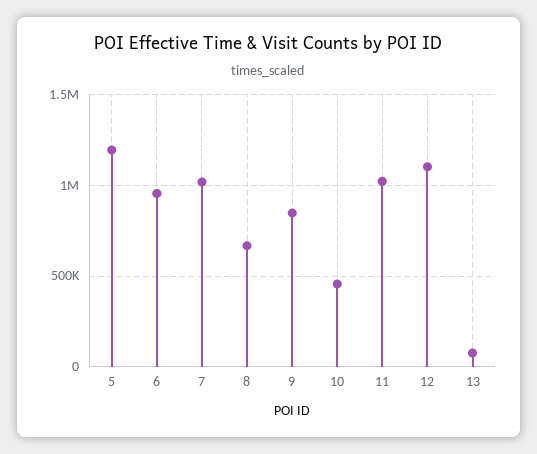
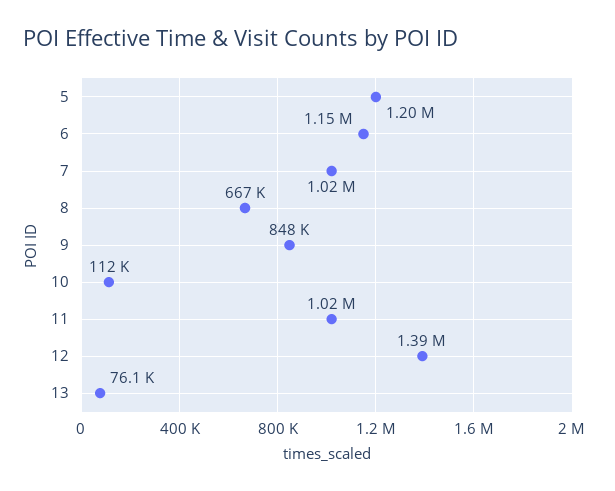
6: 950000 -> 1150000
10: 450000 -> 112000
12: 1100000 -> 1390000

